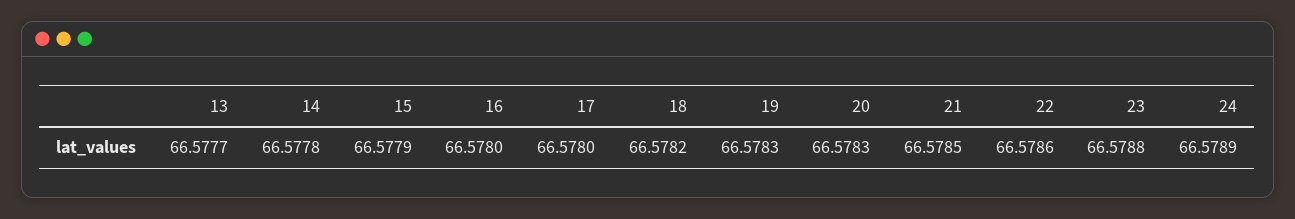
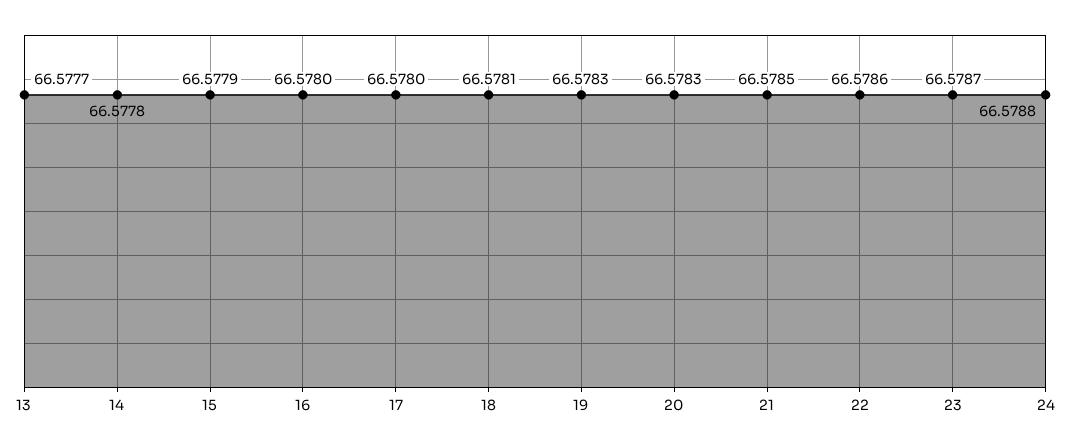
18: 66.5782 -> 66.5781
23: 66.5788 -> 66.5787
24: 66.5789 -> 66.5788

